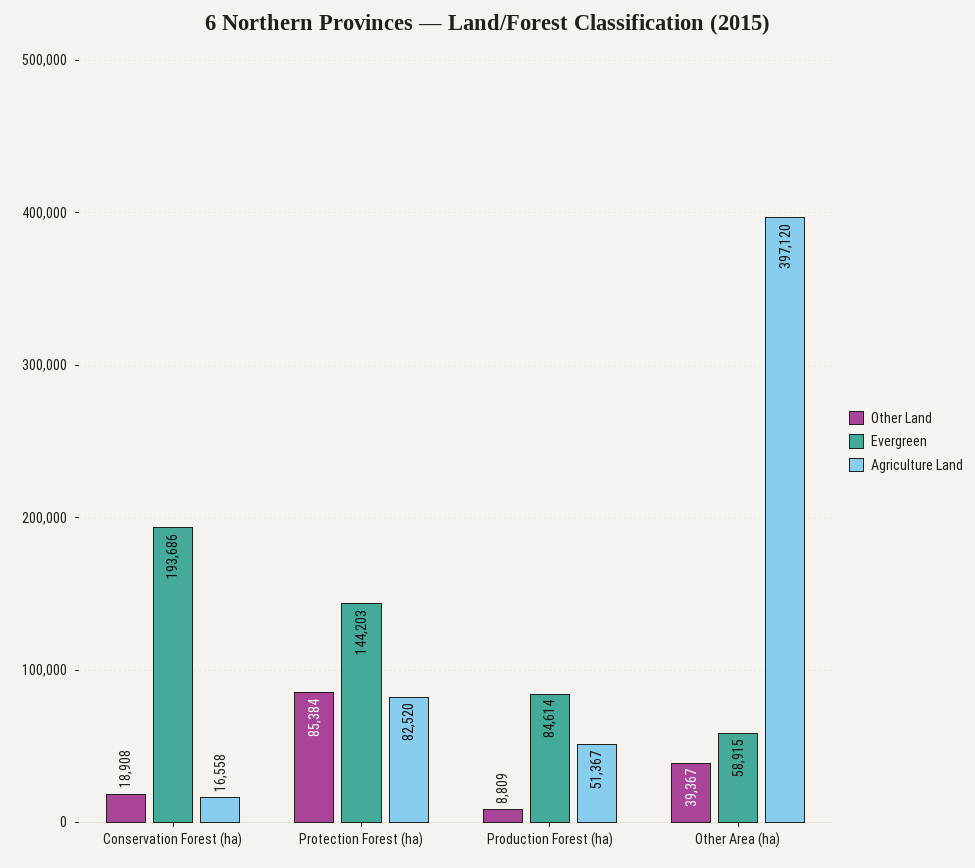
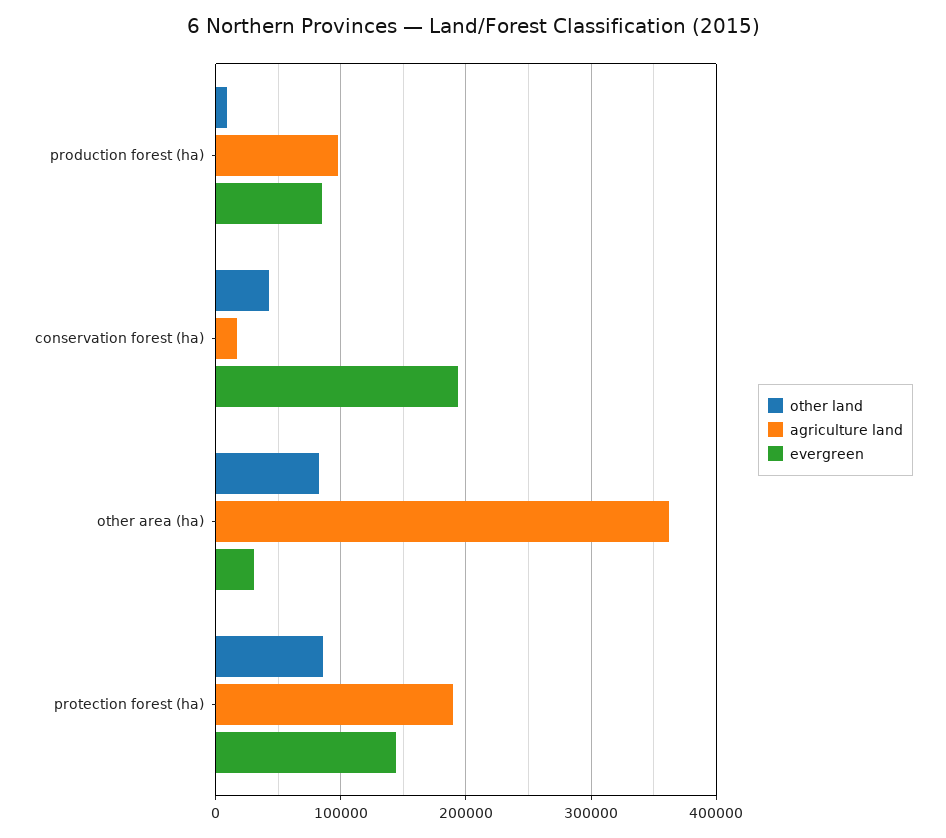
Other Land, Conservation Forest (ha): 18908 -> 40000
Agriculture Land, Protection Forest (ha): 82520 -> 190000
Agriculture Land, Production Forest (ha): 51367 -> 100000
Other Land, Other Area (ha): 39367 -> 80000
Evergreen, Other Area (ha): 58915 -> 30000
Agriculture Land, Other Area (ha): 397120 -> 360000

